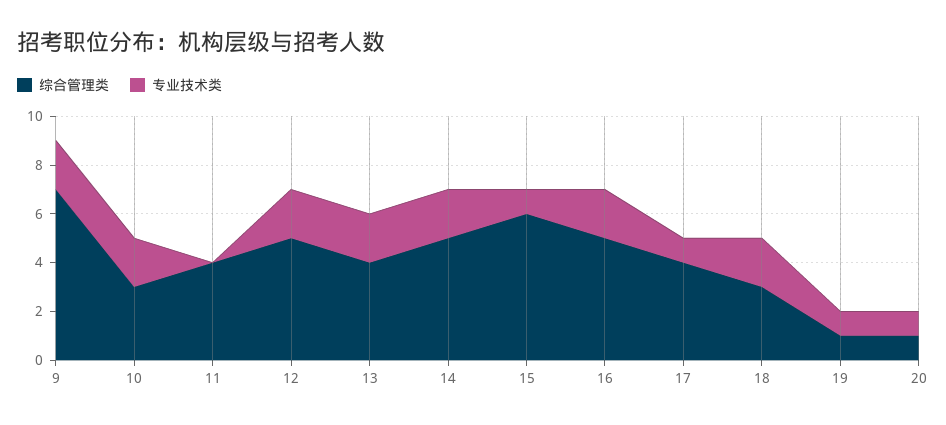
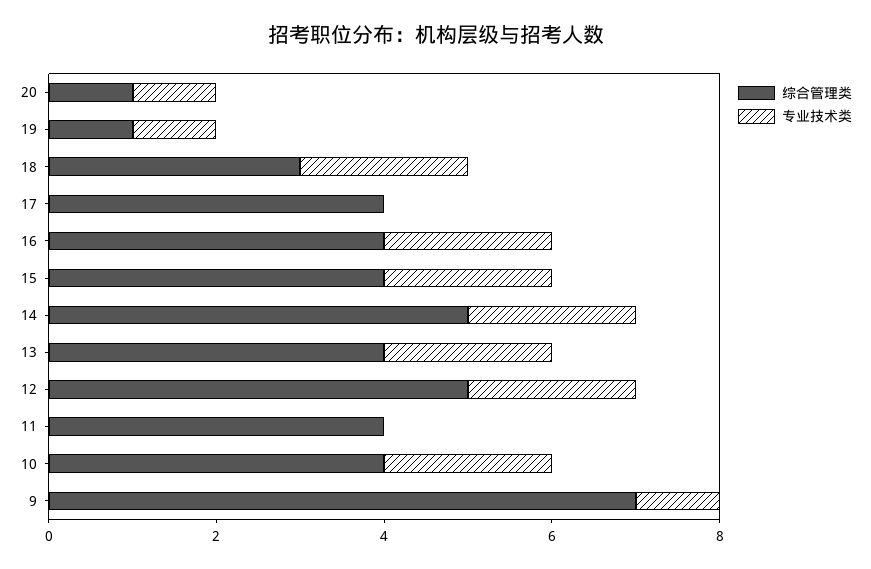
专业技术类, 9: 2 -> 1
综合管理类, 10: 3 -> 4
综合管理类, 15: 6 -> 4
专业技术类, 15: 1 -> 2
综合管理类, 16: 5 -> 4
专业技术类, 17: 1 -> 0

